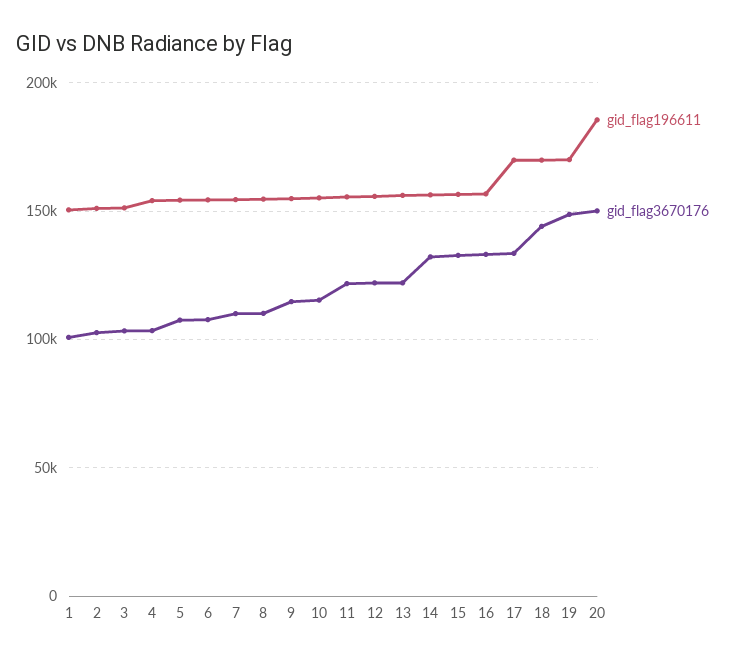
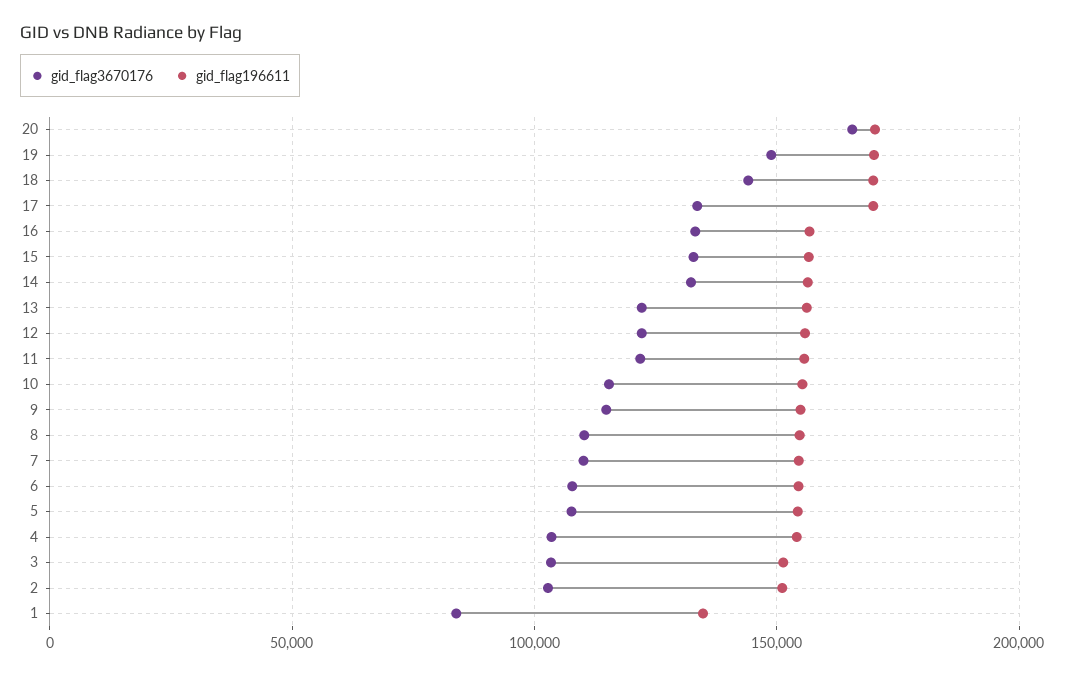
gid_flag196611, 1: 150000 -> 135000
gid_flag3670176, 1: 100000 -> 85000
gid_flag196611, 20: 185000 -> 170000
gid_flag3670176, 20: 150000 -> 165000

